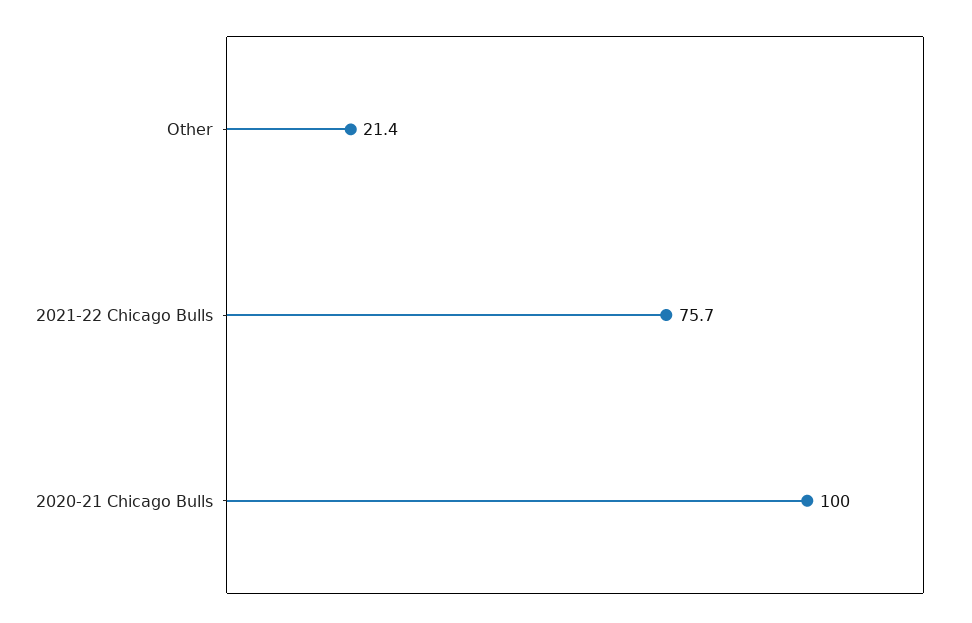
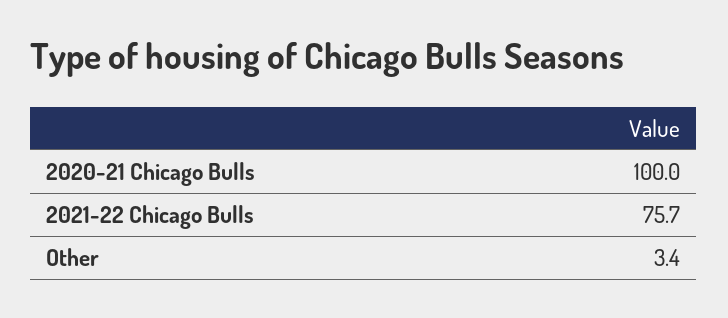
Other: 21.4 -> 3.4

